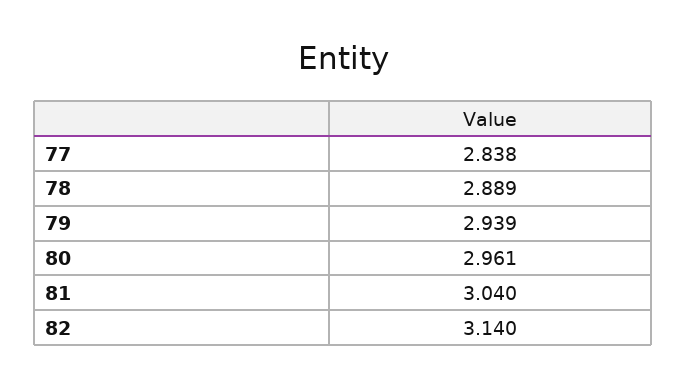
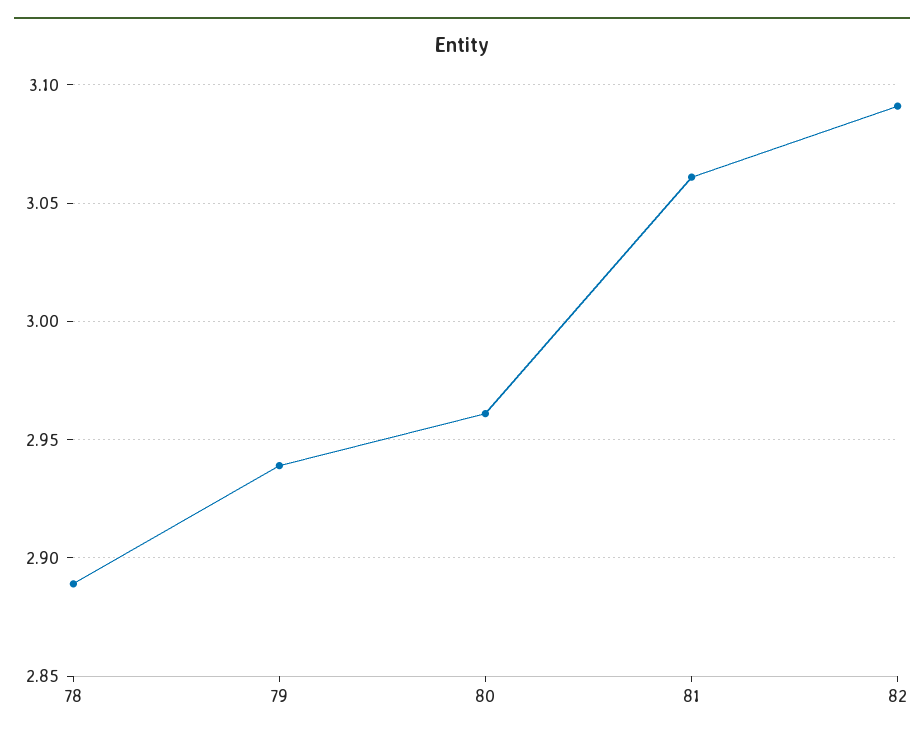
77: 2.838 -> none
81: 3.04 -> 3.06
82: 3.14 -> 3.09

